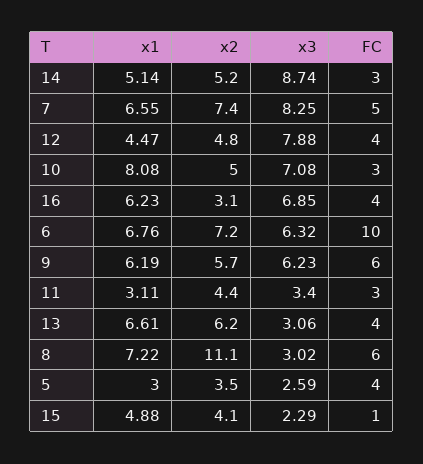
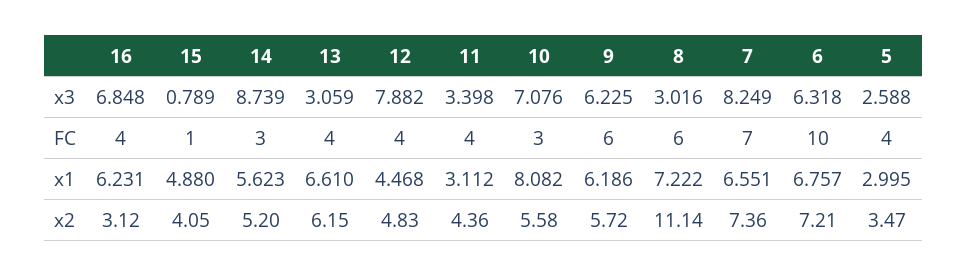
x1, 14: 5.14 -> 5.623
FC, 7: 5 -> 7
x2, 10: 5 -> 5.58
FC, 11: 3 -> 4
x3, 15: 2.29 -> 0.789

